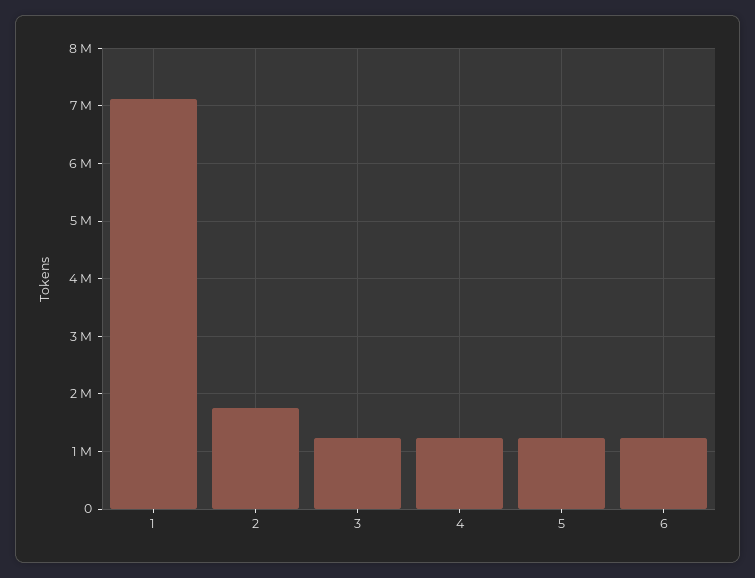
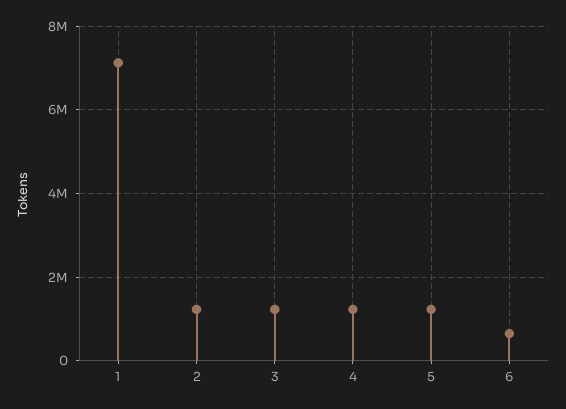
2: 1800000 -> 1200000
6: 1200000 -> 600000

